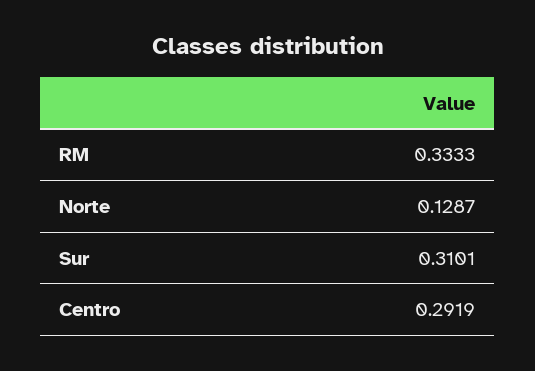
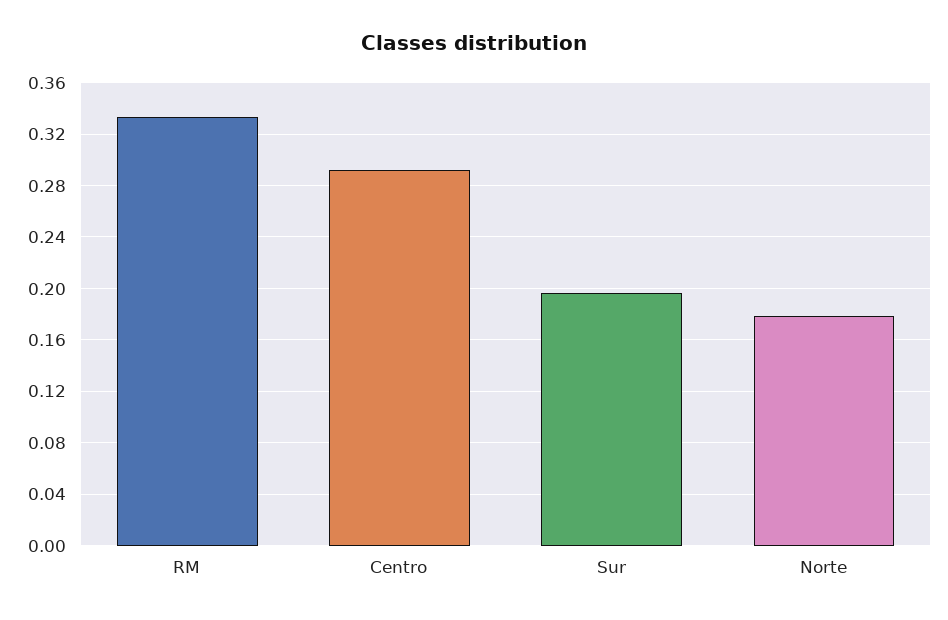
Norte: 0.1287 -> 0.18
Sur: 0.3101 -> 0.195

